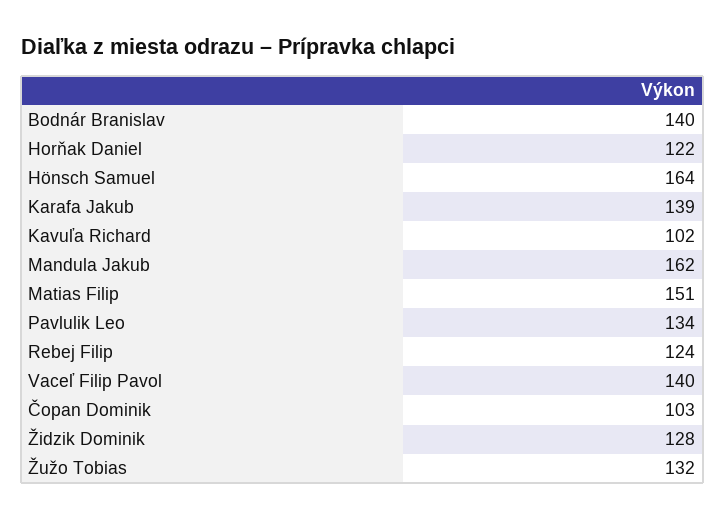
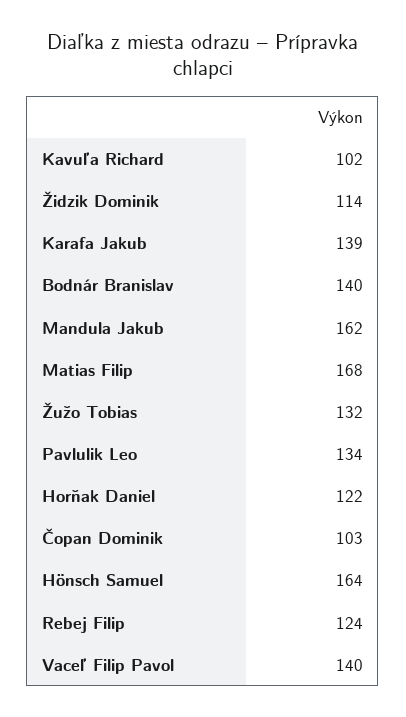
Matias Filip: 151 -> 168
Židzik Dominik: 128 -> 114

